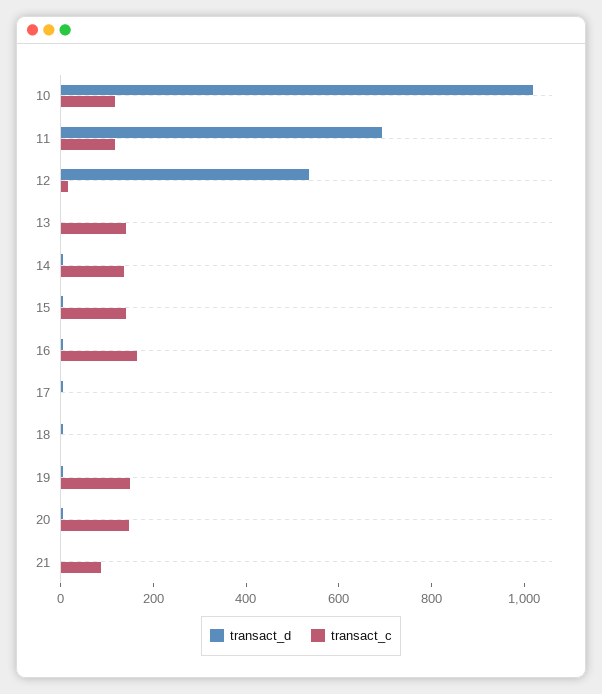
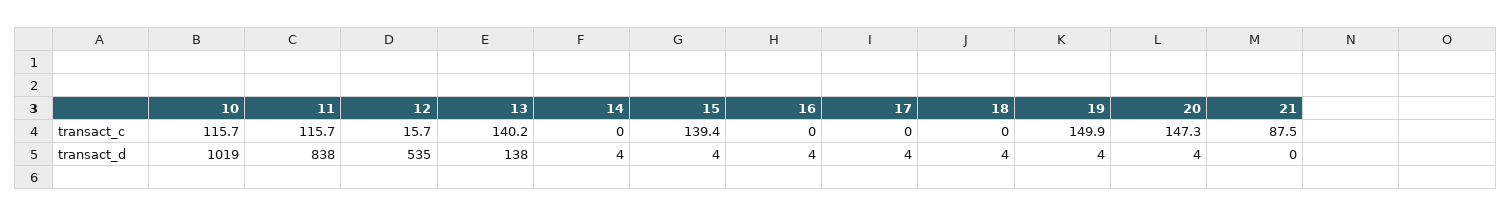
transact_d, 11: 700 -> 838
transact_d, 13: 0 -> 138
transact_c, 14: 150 -> 0
transact_c, 16: 150 -> 0

